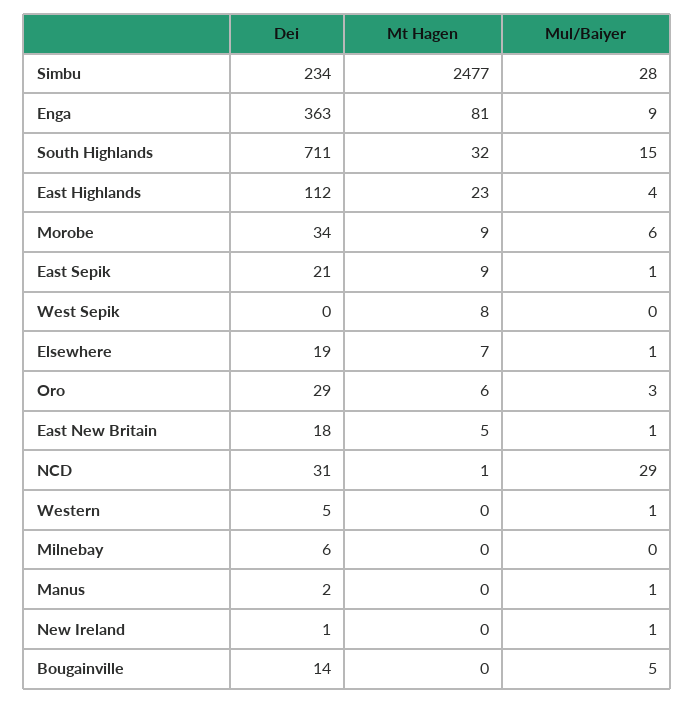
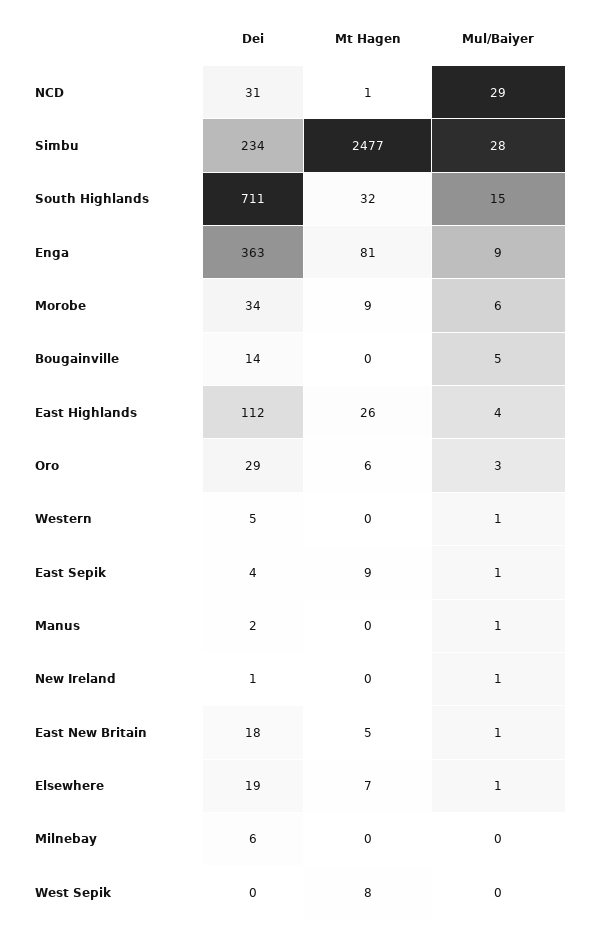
Mt Hagen, East Highlands: 23 -> 26
Dei, East Sepik: 21 -> 4

